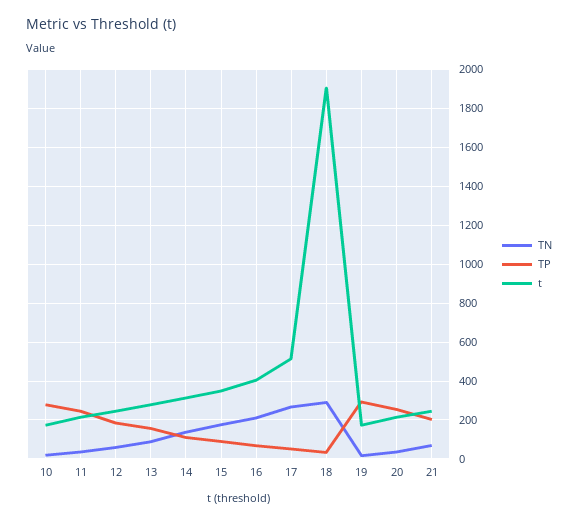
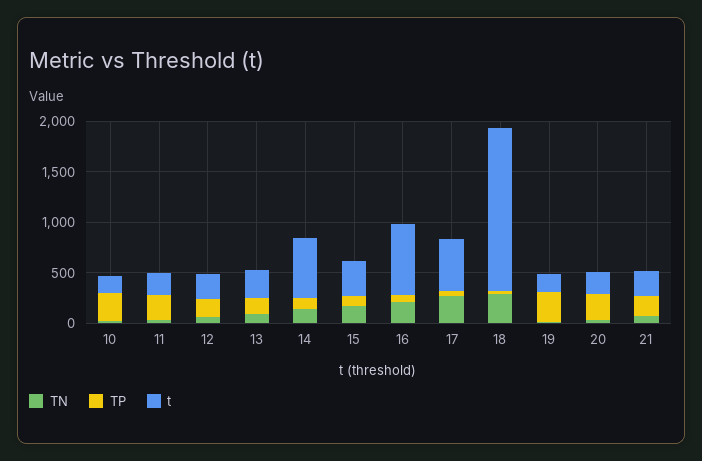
t, 14: 300 -> 600
t, 16: 400 -> 700
t, 18: 1900 -> 1600

